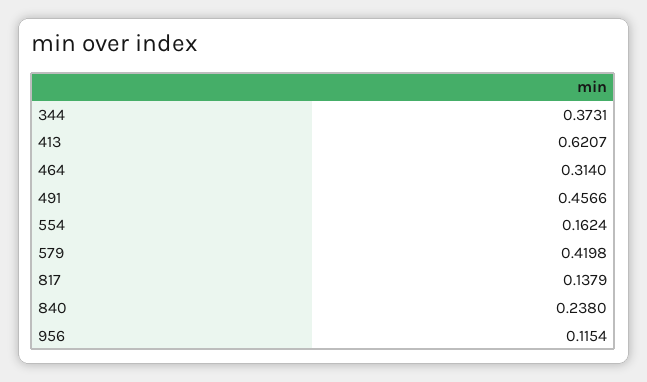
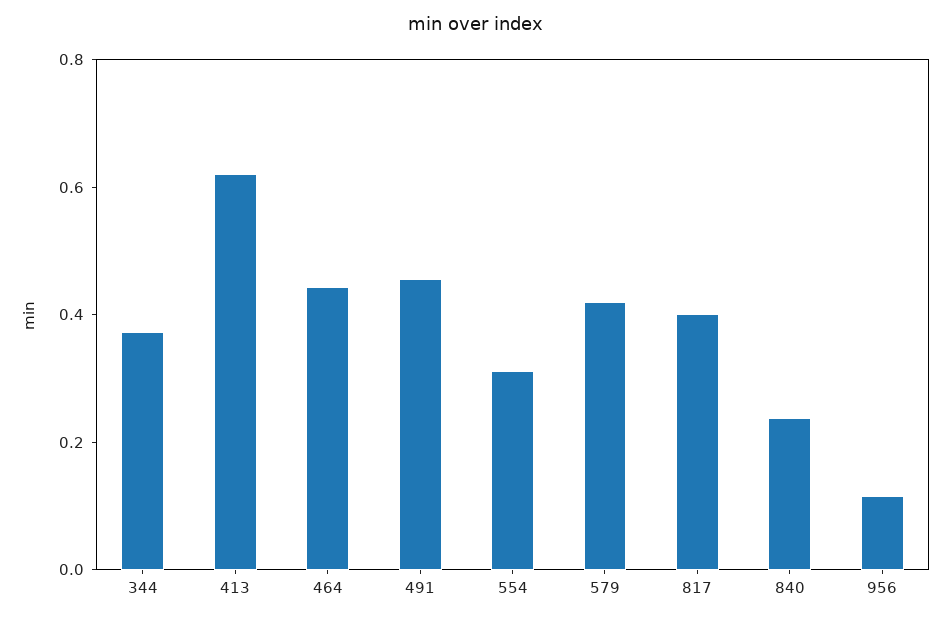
464: 0.314 -> 0.45
554: 0.1624 -> 0.3
817: 0.1379 -> 0.4

